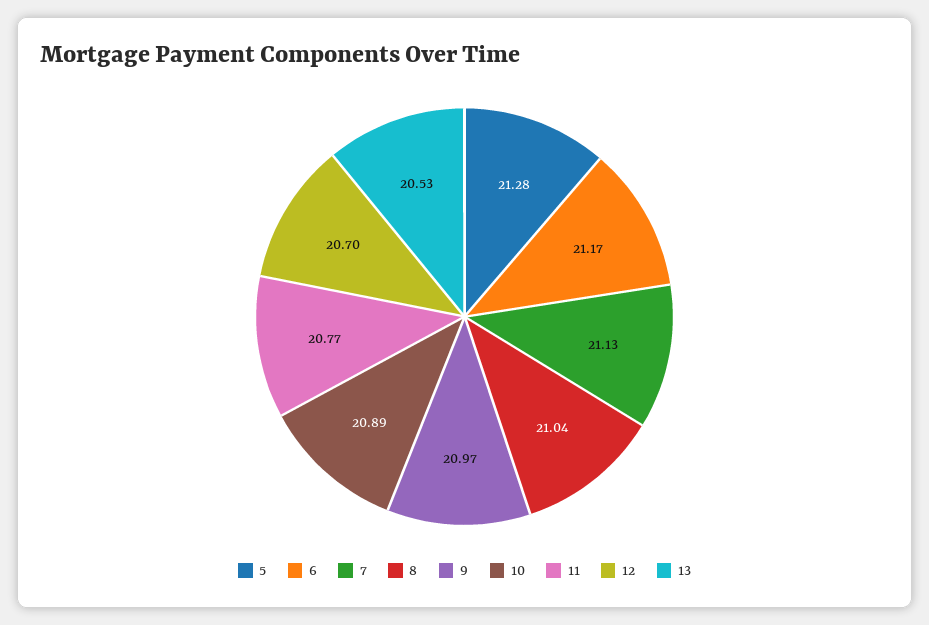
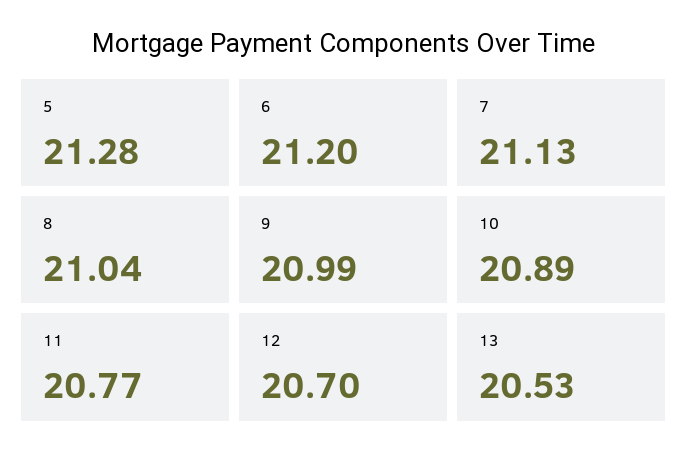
6: 21.17 -> 21.2
9: 20.97 -> 20.99

